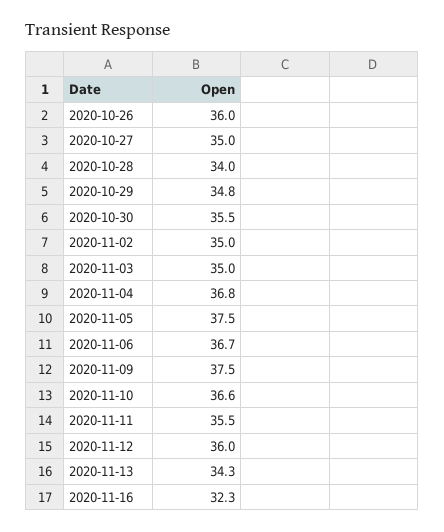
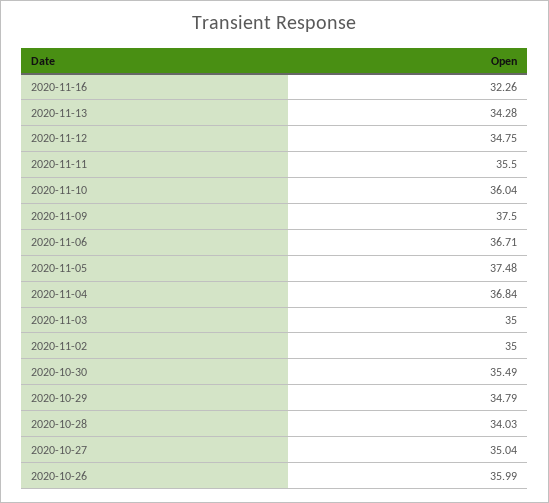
2020-11-10: 36.6 -> 36.04
2020-11-12: 36 -> 34.75

